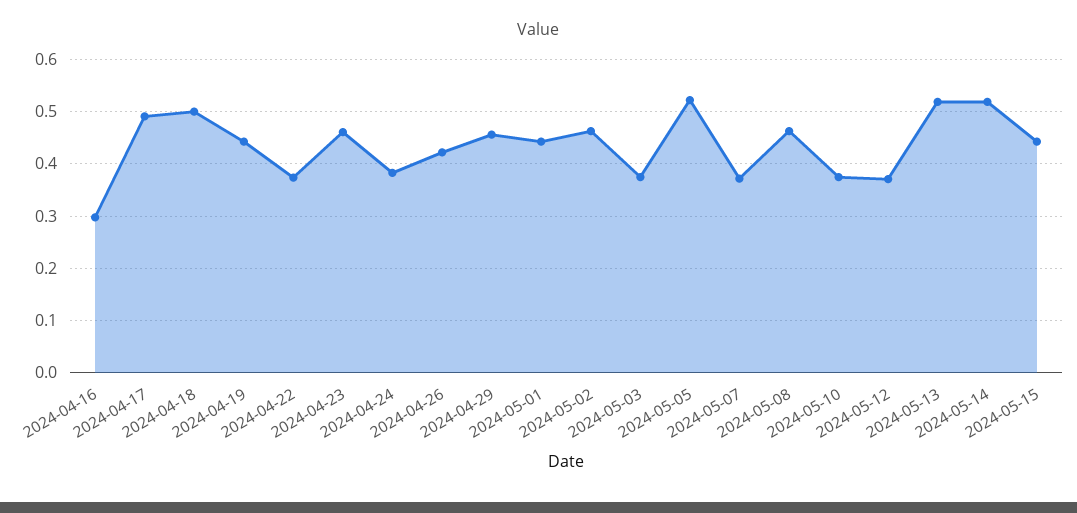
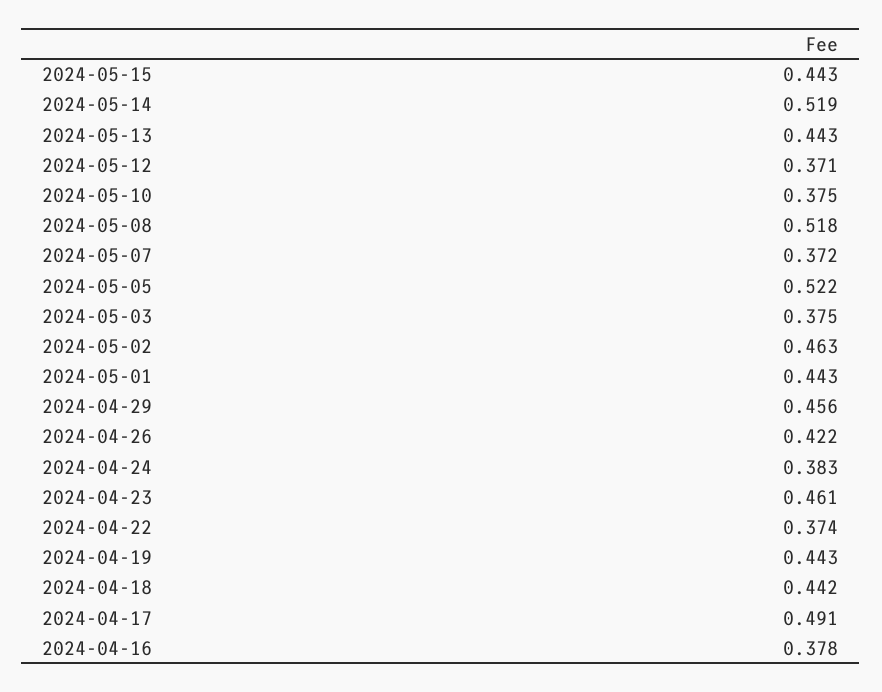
2024-04-16: 0.3 -> 0.378
2024-04-18: 0.5 -> 0.442
2024-05-08: 0.46 -> 0.518
2024-05-13: 0.52 -> 0.443

